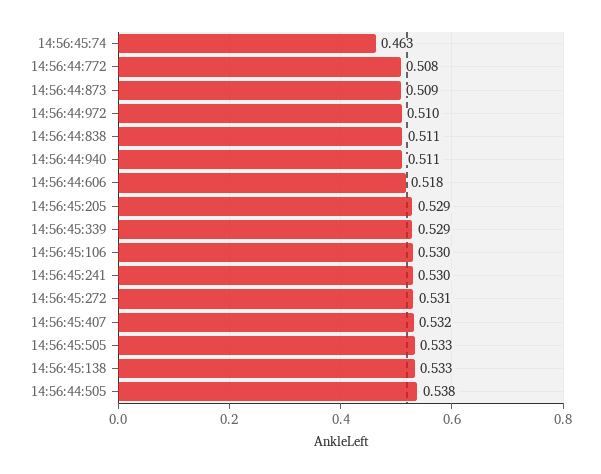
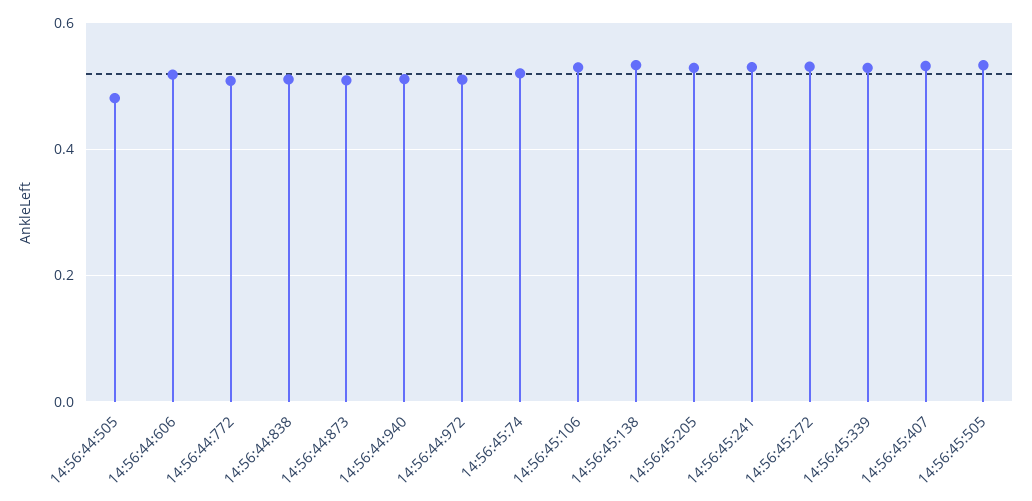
14:56:45:74: 0.463 -> 0.52
14:56:44:505: 0.538 -> 0.48

